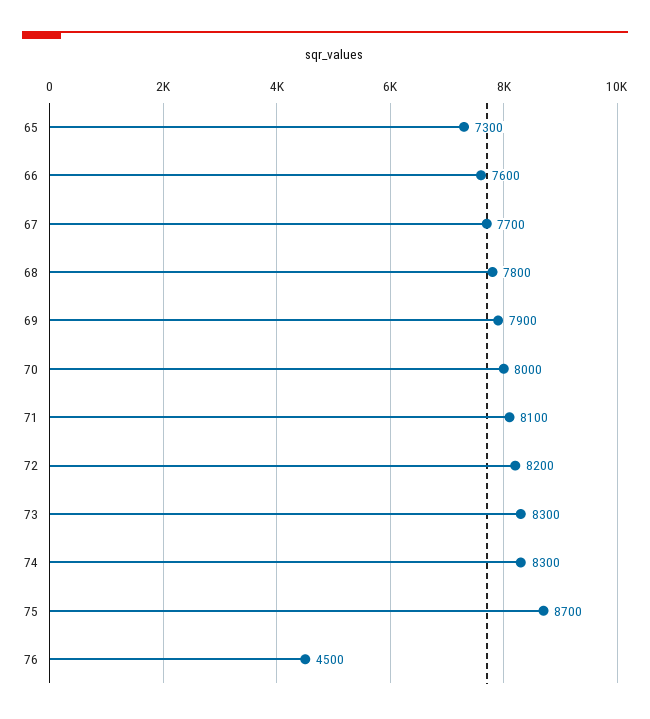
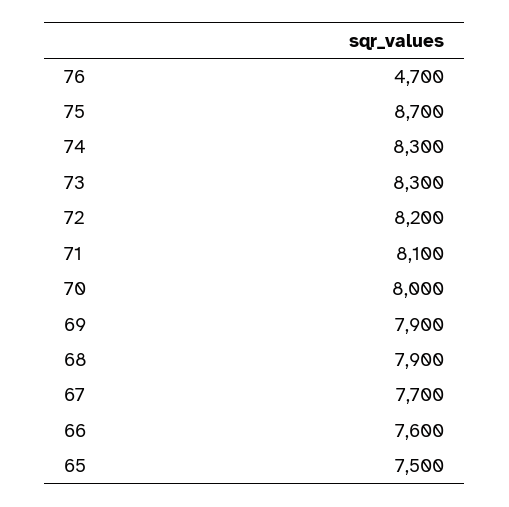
65: 7300 -> 7500
68: 7800 -> 7900
76: 4500 -> 4700

